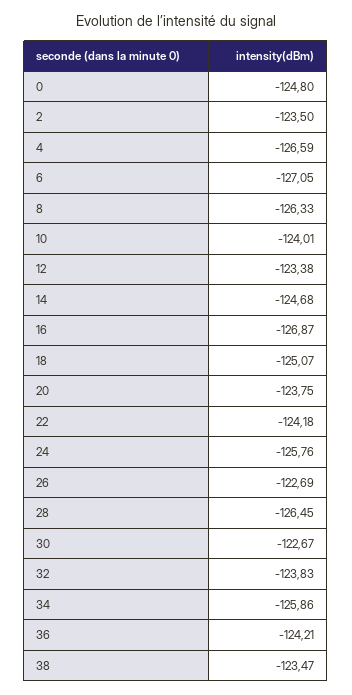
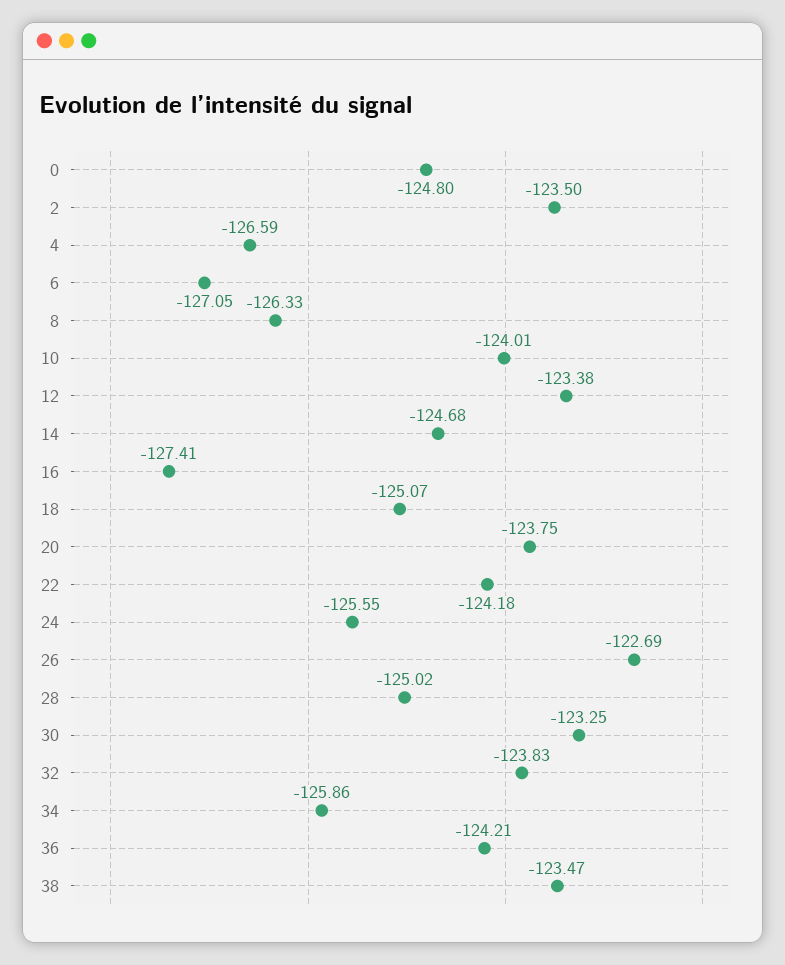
16: -126.87 -> -127.41
24: -125.76 -> -125.55
28: -126.45 -> -125.02
30: -122.67 -> -123.25

